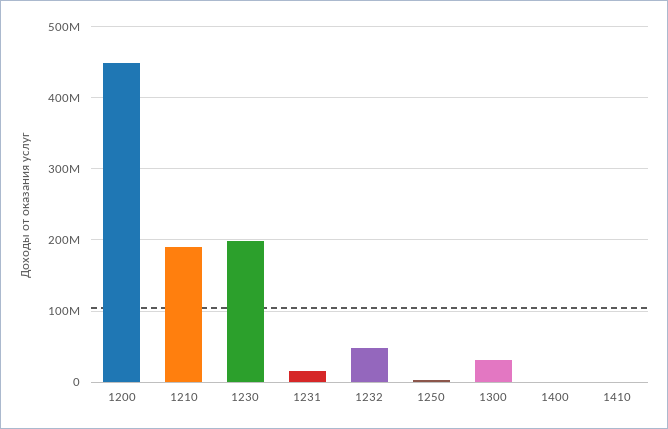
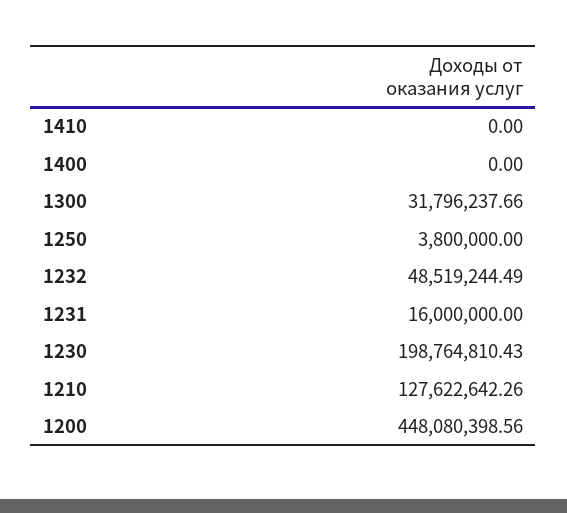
1210: 190000000 -> 127622642.26

